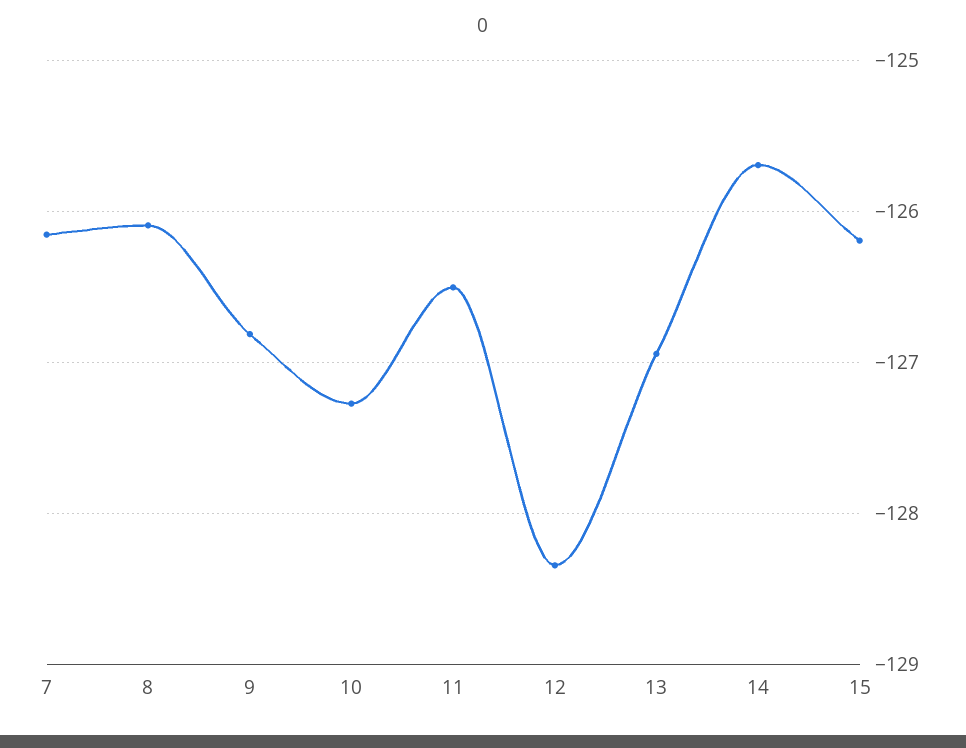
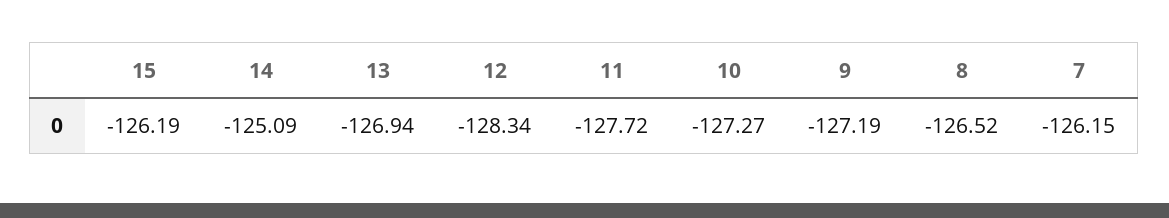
8: -126.1 -> -126.52
9: -126.8 -> -127.19
11: -126.5 -> -127.72
14: -125.7 -> -125.09

